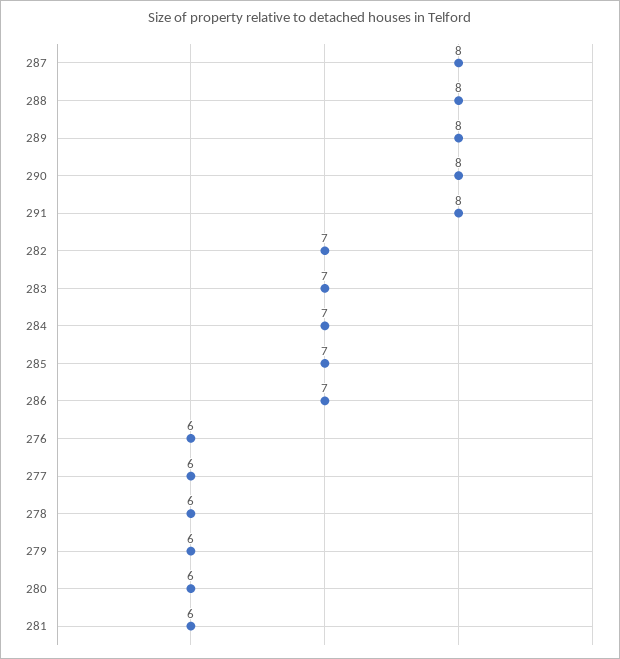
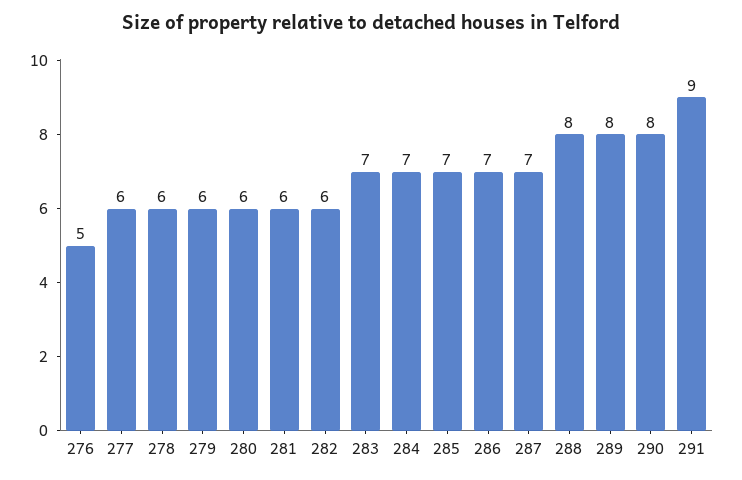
287: 8 -> 7
291: 8 -> 9
282: 7 -> 6
276: 6 -> 5

